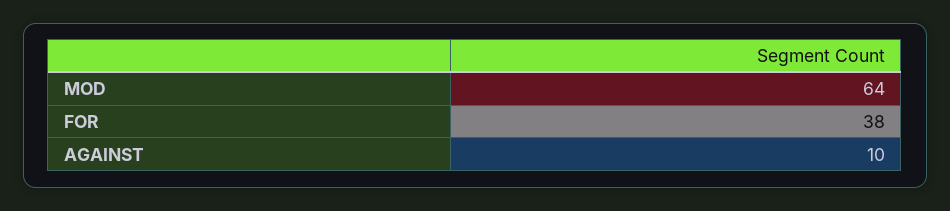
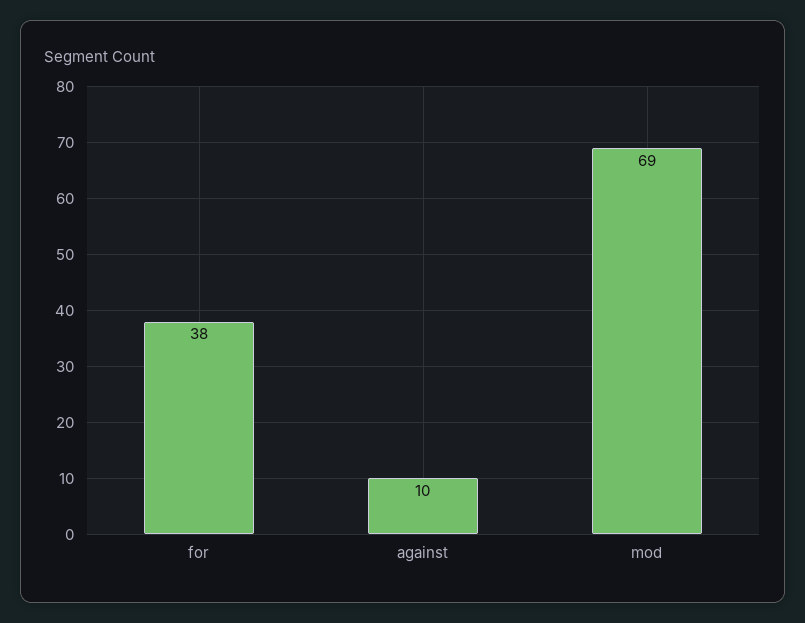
MOD: 64 -> 69

